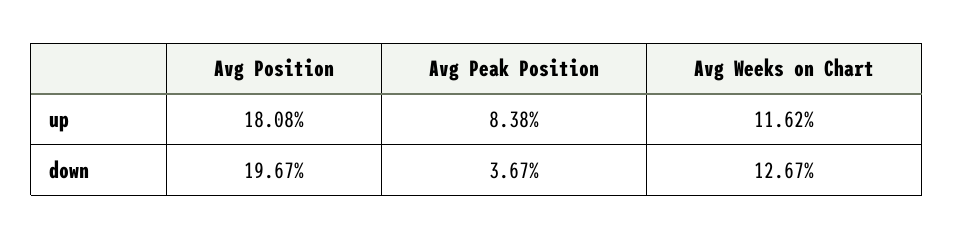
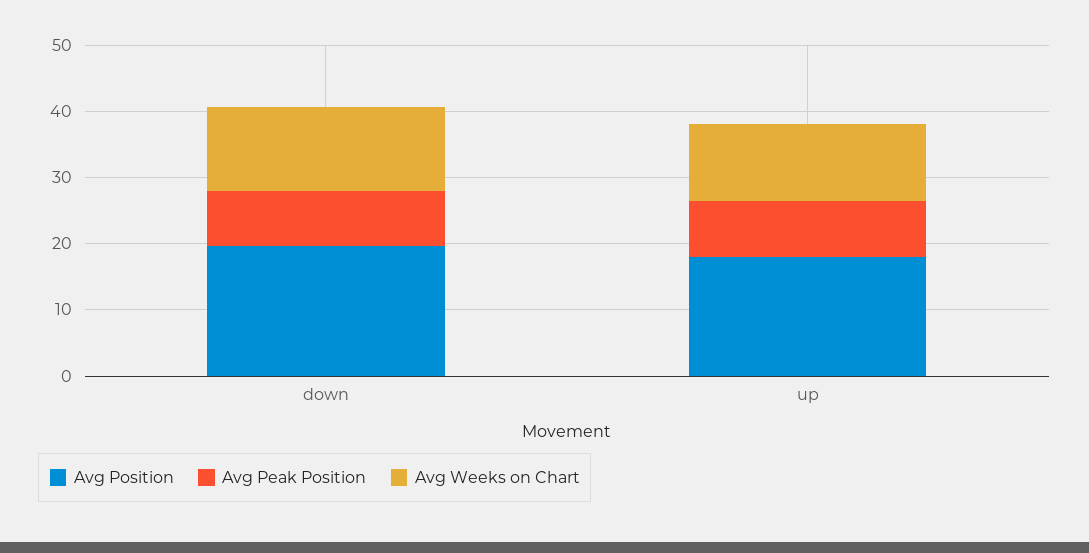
Avg Peak Position, down: 3.67 -> 8

